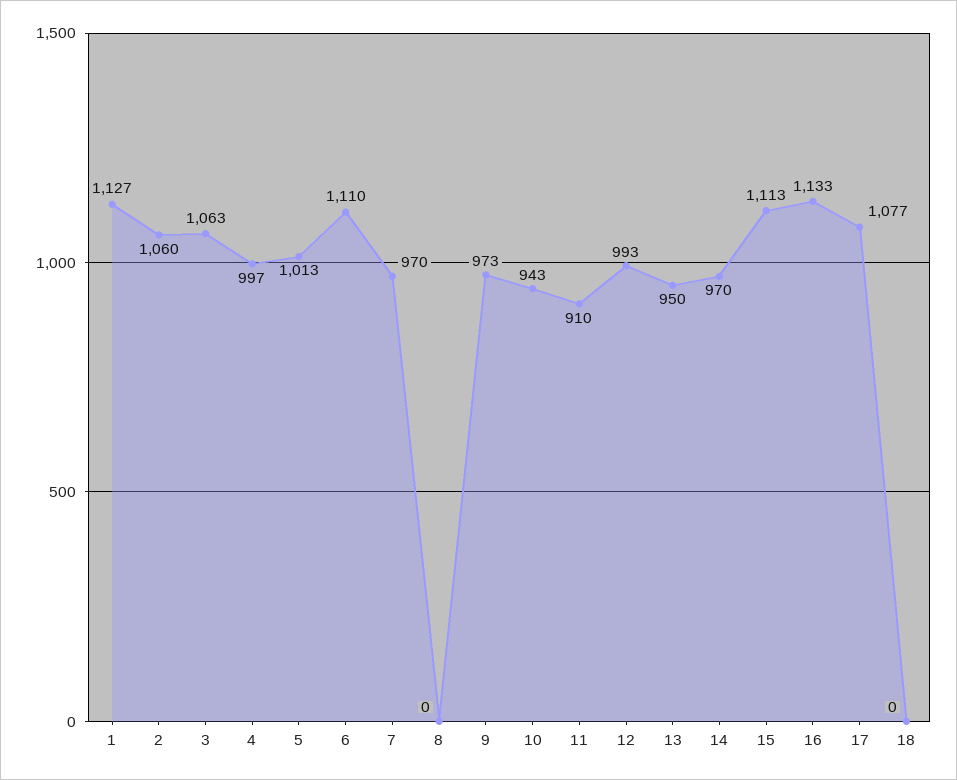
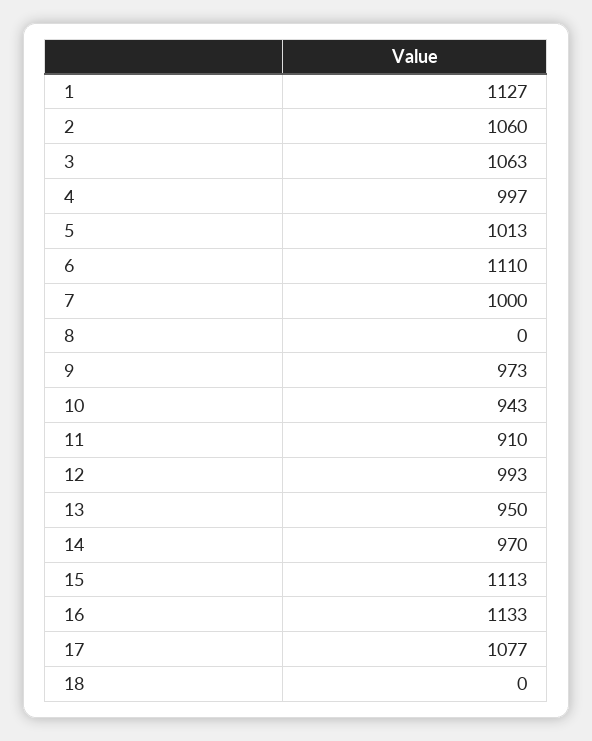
7: 970 -> 1000

